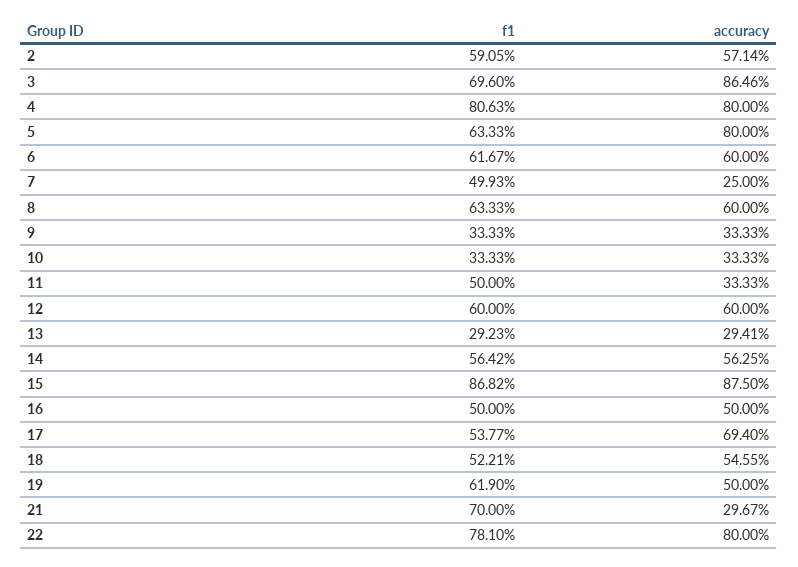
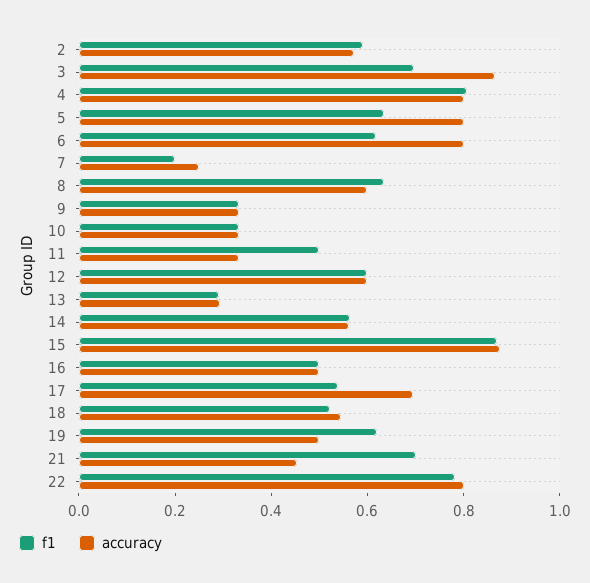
accuracy, 6: 0.6 -> 0.8
f1, 7: 0.4993 -> 0.2
accuracy, 21: 0.2967 -> 0.45

